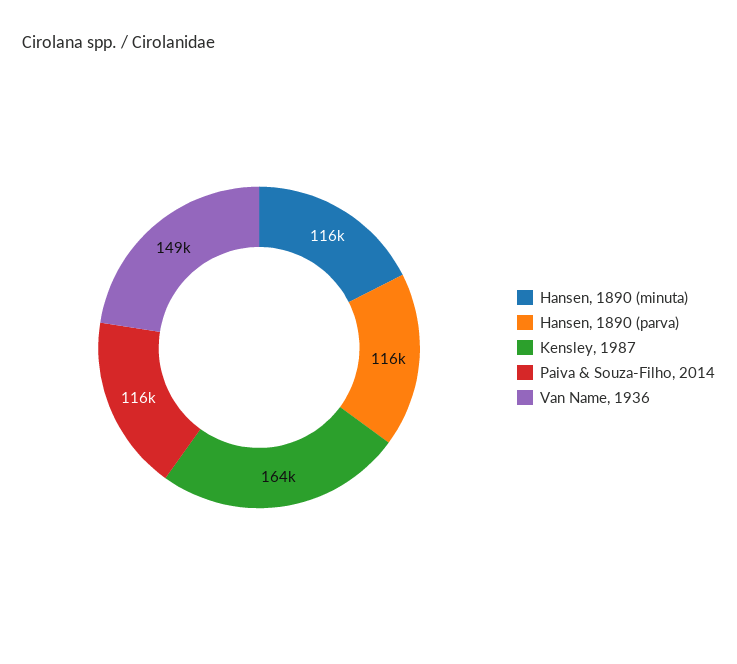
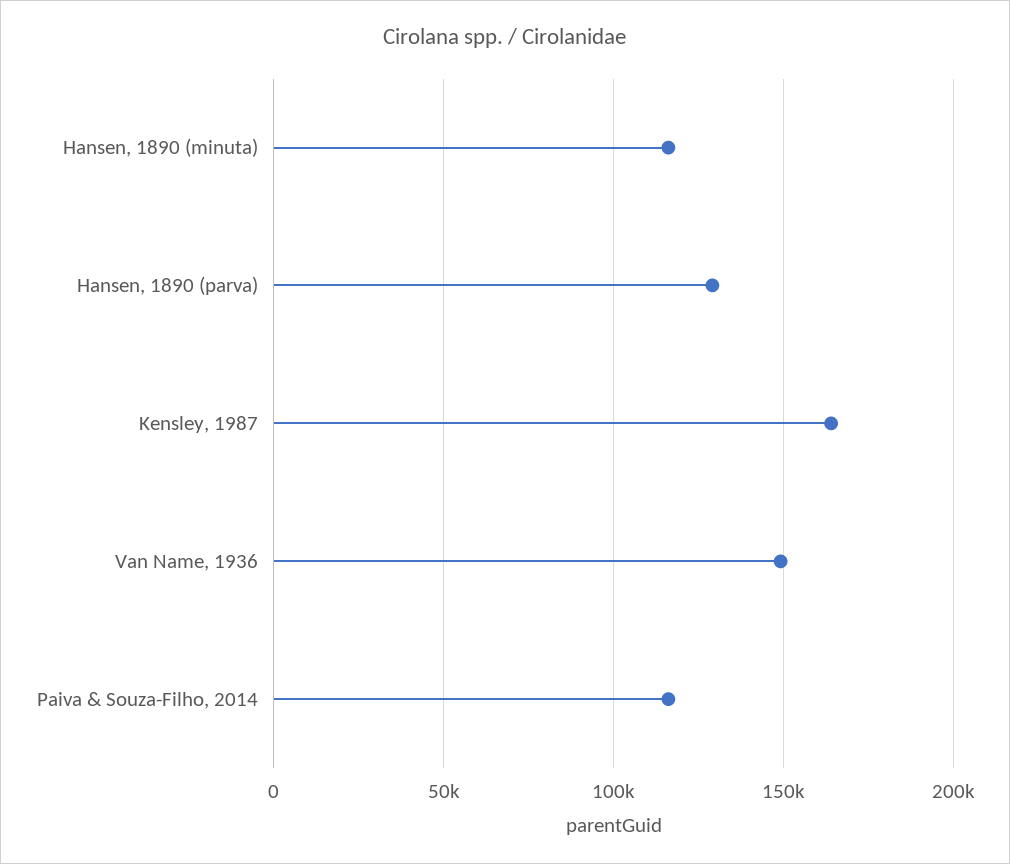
Hansen, 1890 (parva): 116000 -> 130000

